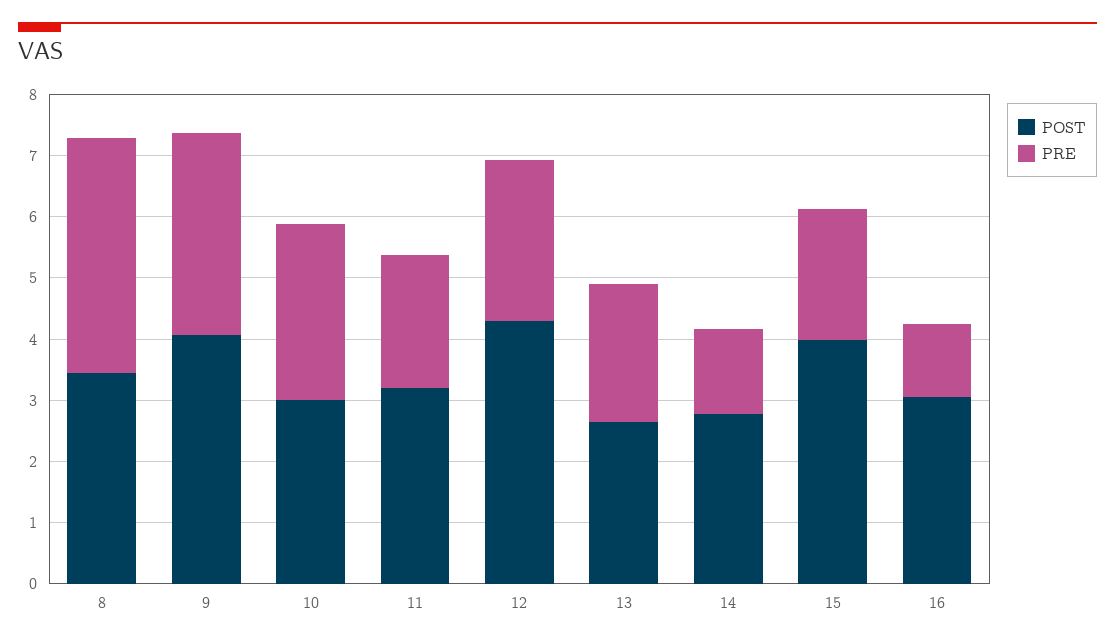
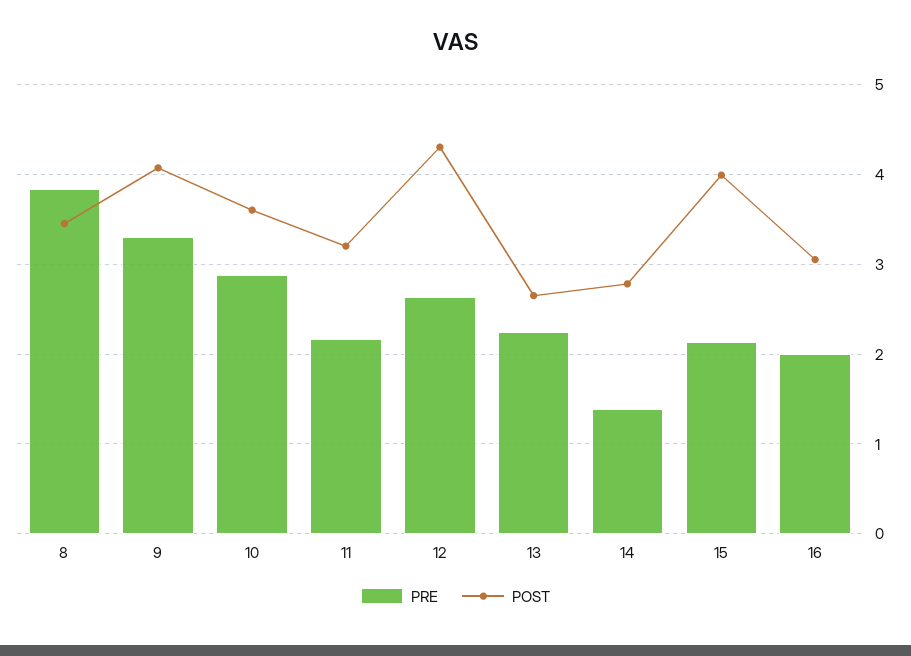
POST, 10: 3 -> 3.6
PRE, 16: 1.2 -> 2

